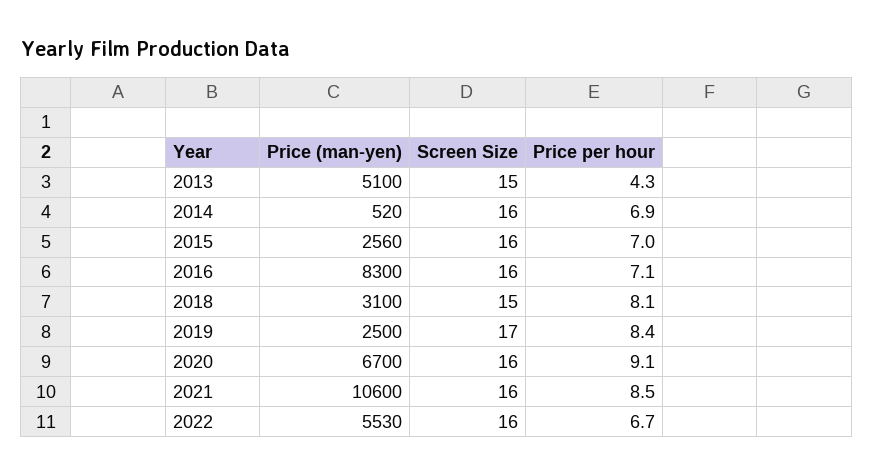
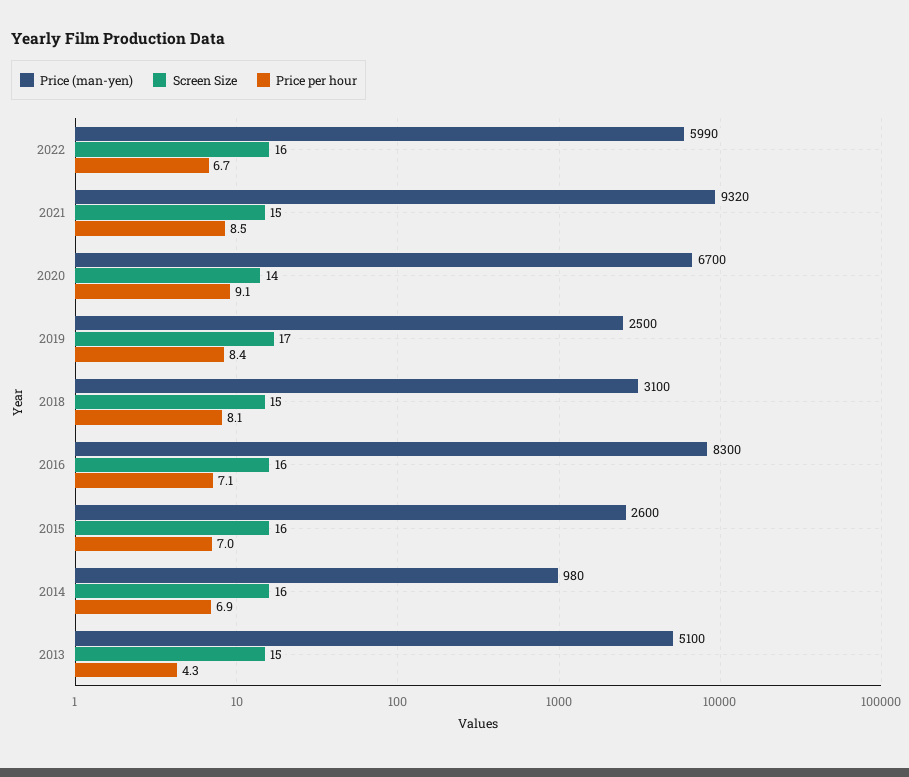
Price (man-yen), 2014: 520 -> 980
Price (man-yen), 2015: 2560 -> 2600
Screen Size, 2020: 16 -> 14
Price (man-yen), 2021: 10600 -> 9320
Screen Size, 2021: 16 -> 15
Price (man-yen), 2022: 5530 -> 5990

